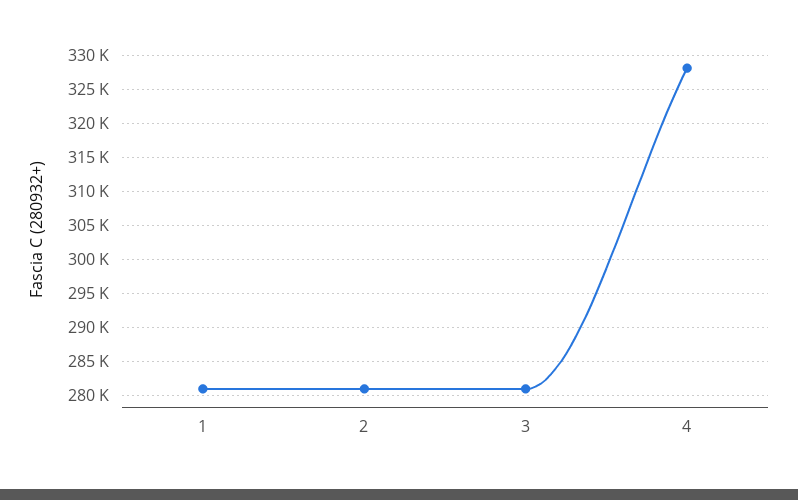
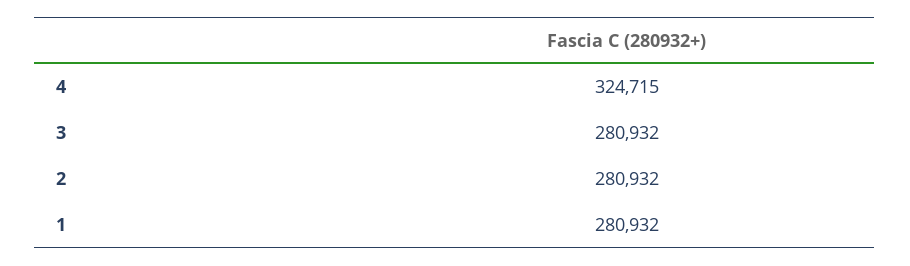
4: 328000 -> 324715

